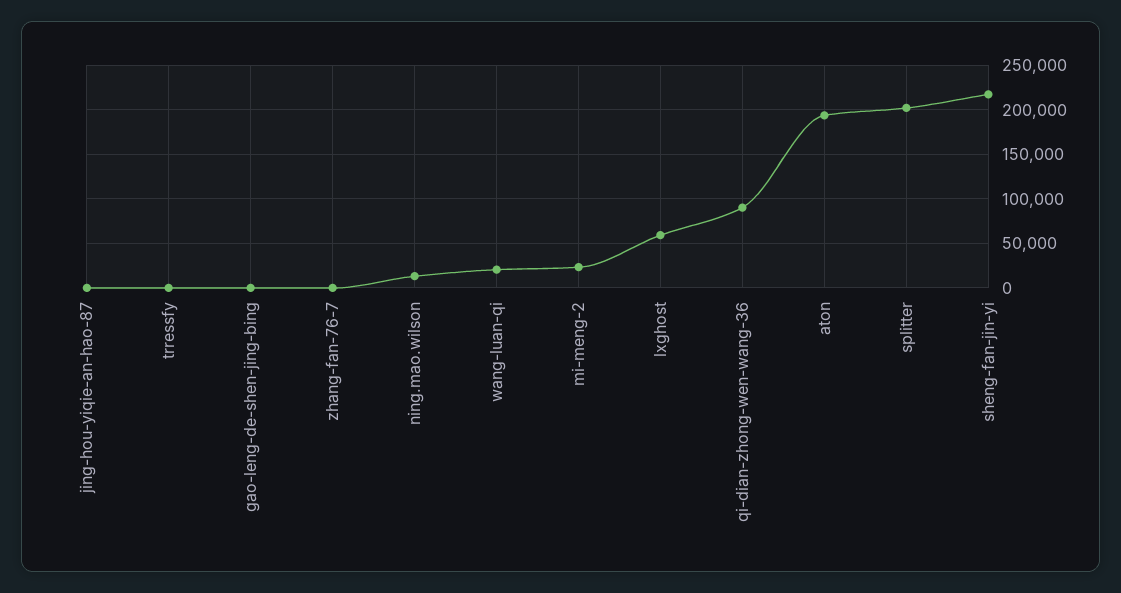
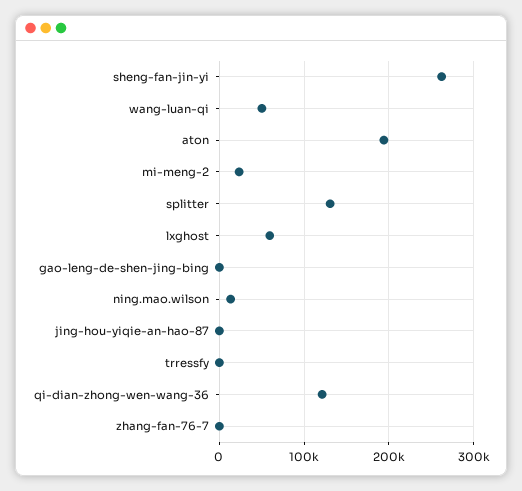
wang-luan-qi: 20000 -> 50000
qi-dian-zhong-wen-wang-36: 90000 -> 120000
splitter: 200000 -> 130000
sheng-fan-jin-yi: 220000 -> 260000

